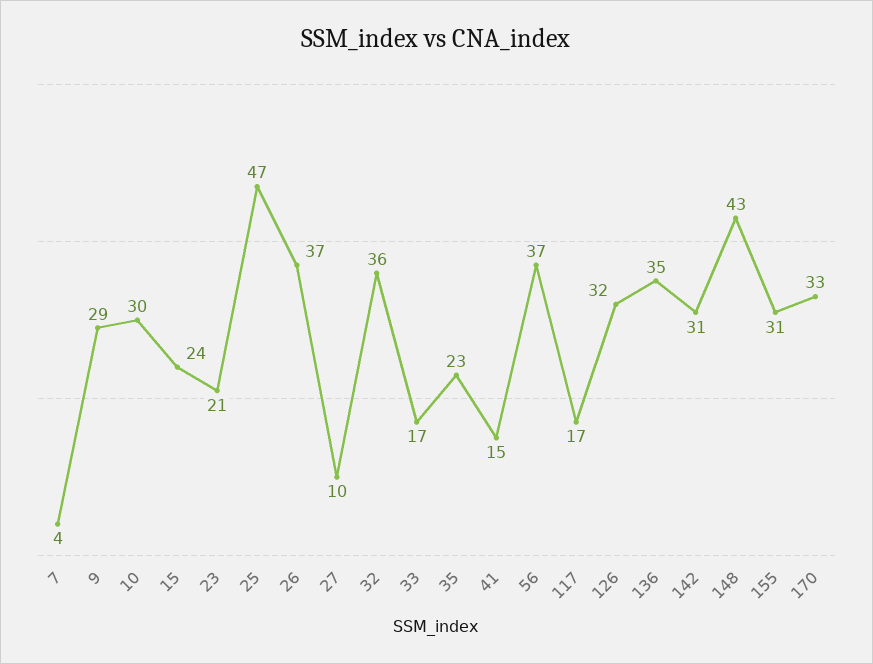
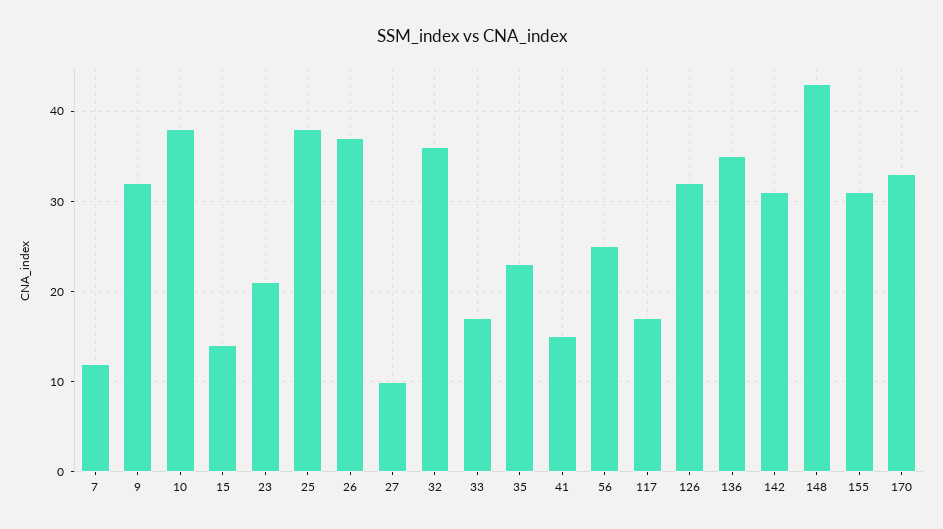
7: 4 -> 12
9: 29 -> 32
10: 30 -> 38
15: 24 -> 14
25: 47 -> 38
56: 37 -> 25

